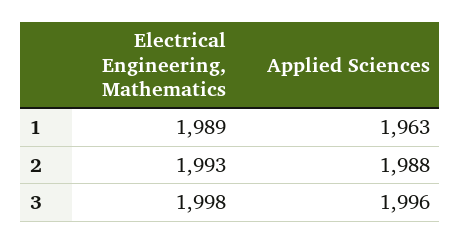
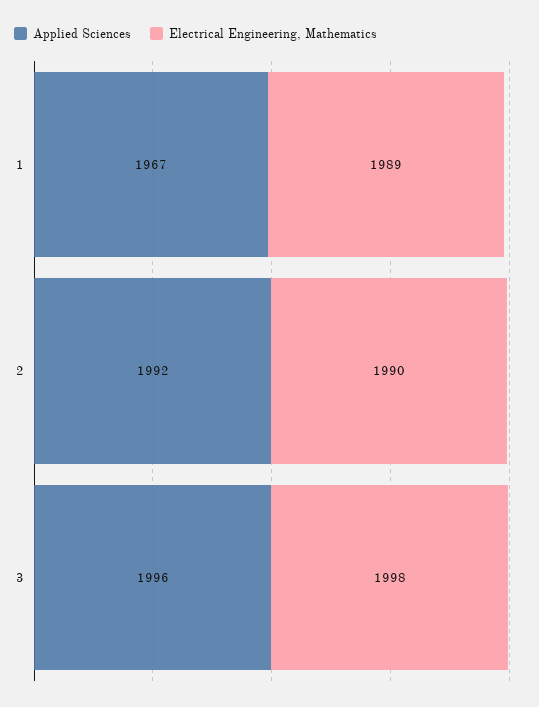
Applied Sciences, 1: 1963 -> 1967
Electrical Engineering, Mathematics, 2: 1993 -> 1990
Applied Sciences, 2: 1988 -> 1992

